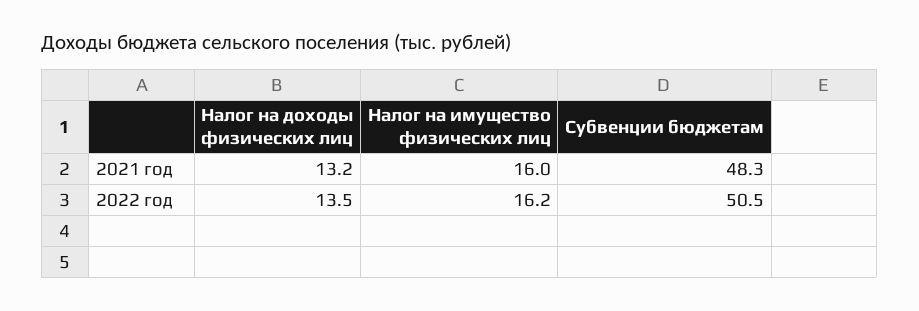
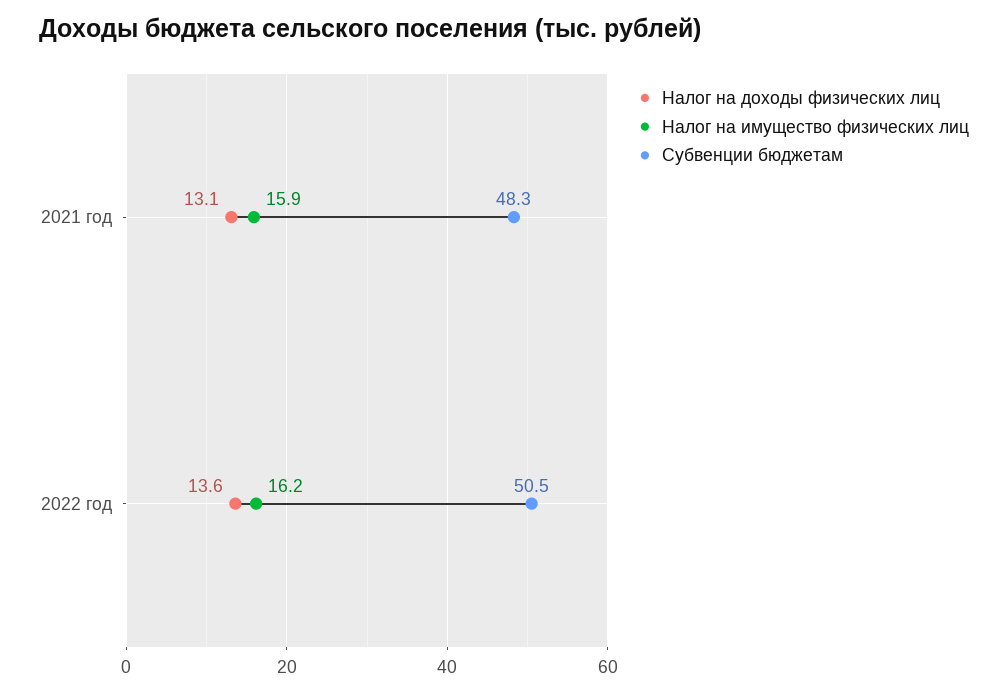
Налог на доходы физических лиц, 2021 год: 13.2 -> 13.1
Налог на имущество физических лиц, 2021 год: 16 -> 15.9
Налог на доходы физических лиц, 2022 год: 13.5 -> 13.6

